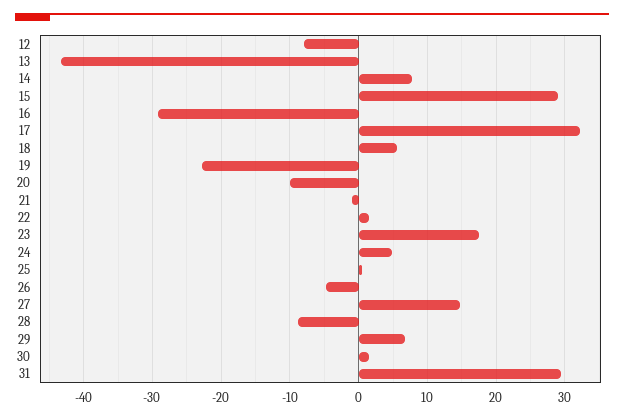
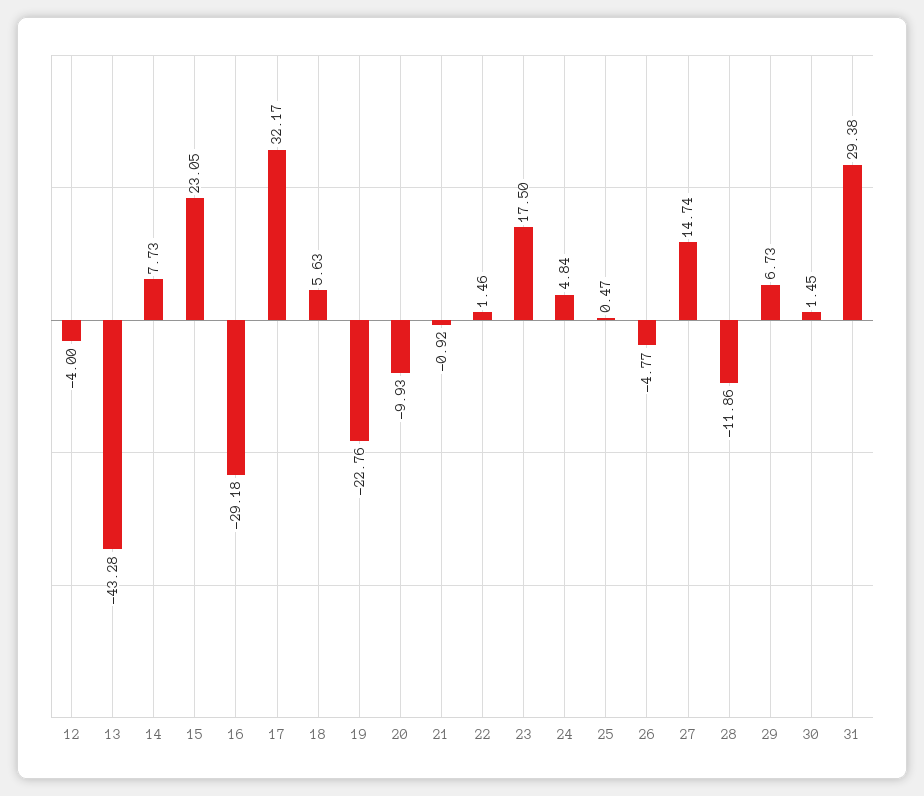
12: -8 -> -4
15: 29 -> 23.05
28: -9 -> -11.86

